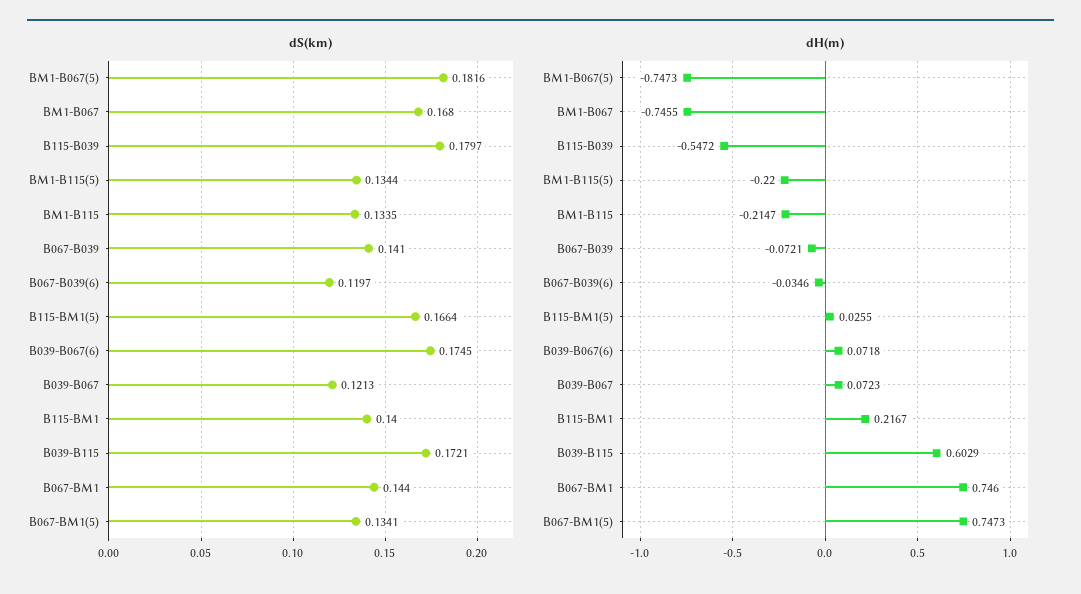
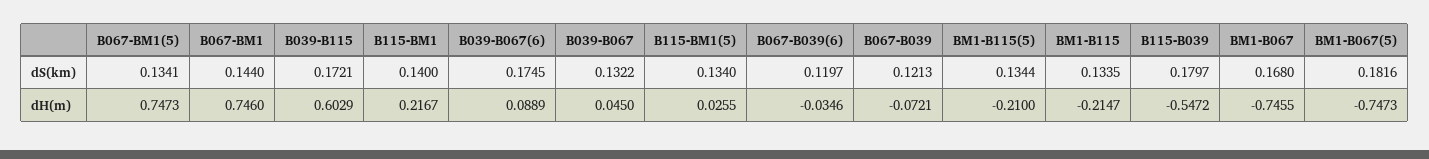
dS(km), B067-B039: 0.141 -> 0.1213
dS(km), B115-BM1(5): 0.1664 -> 0.134
dS(km), B039-B067: 0.1213 -> 0.1322
dH(m), BM1-B115(5): -0.22 -> -0.21
dH(m), B039-B067(6): 0.0718 -> 0.0889
dH(m), B039-B067: 0.0723 -> 0.045

